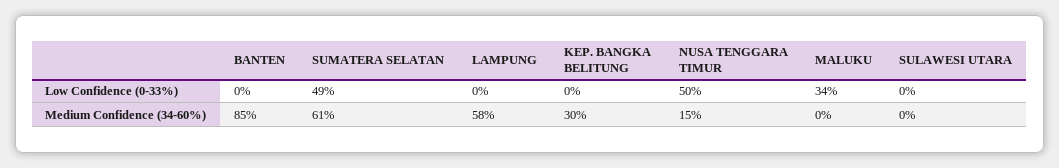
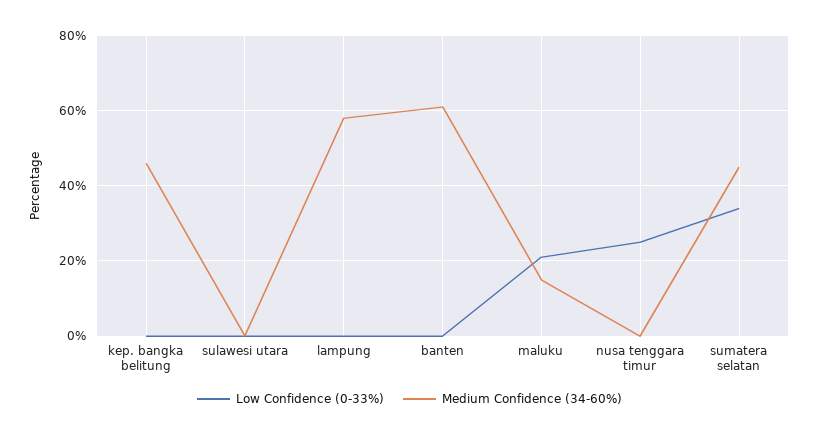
Low Confidence (0-33%), SUMATERA SELATAN: 49 -> 35
Low Confidence (0-33%), NUSA TENGGARA TIMUR: 50 -> 25
Low Confidence (0-33%), MALUKU: 34 -> 20
Medium Confidence (34-60%), BANTEN: 85 -> 60
Medium Confidence (34-60%), SUMATERA SELATAN: 61 -> 45
Medium Confidence (34-60%), KEP. BANGKA BELITUNG: 30 -> 45
Medium Confidence (34-60%), NUSA TENGGARA TIMUR: 15 -> 0
Medium Confidence (34-60%), MALUKU: 0 -> 15

